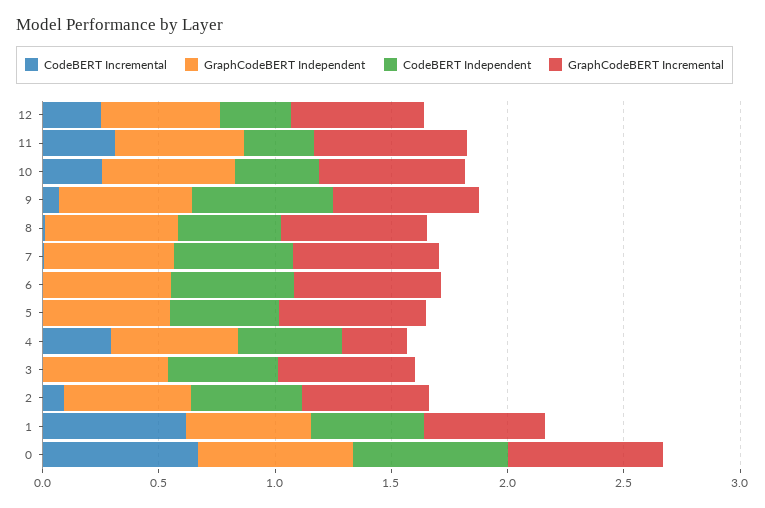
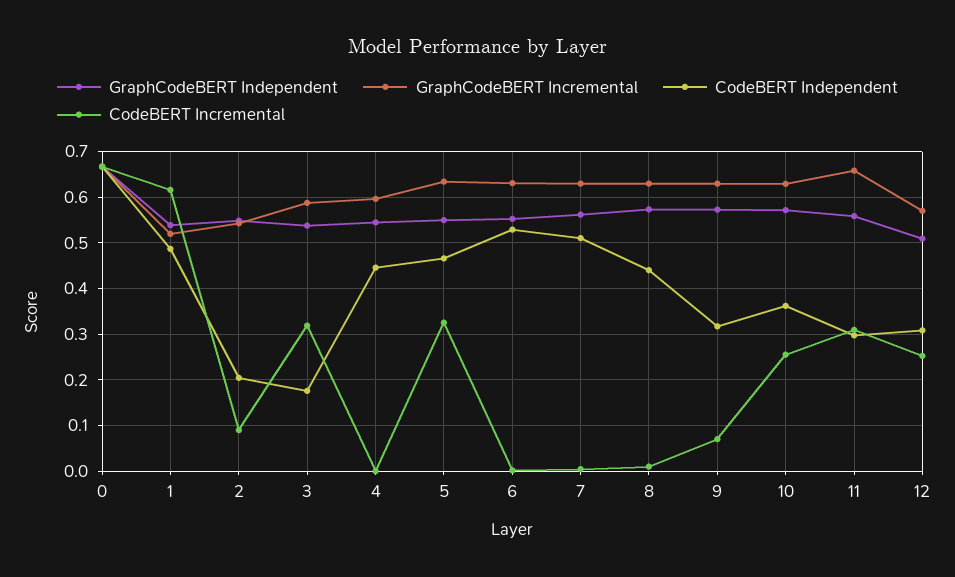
CodeBERT Independent, 9: 0.6 -> 0.32
CodeBERT Incremental, 5: 0 -> 0.32
CodeBERT Incremental, 4: 0.3 -> 0
GraphCodeBERT Incremental, 4: 0.3 -> 0.6
CodeBERT Incremental, 3: 0 -> 0.32
CodeBERT Independent, 3: 0.5 -> 0.18
CodeBERT Independent, 2: 0.5 -> 0.2

